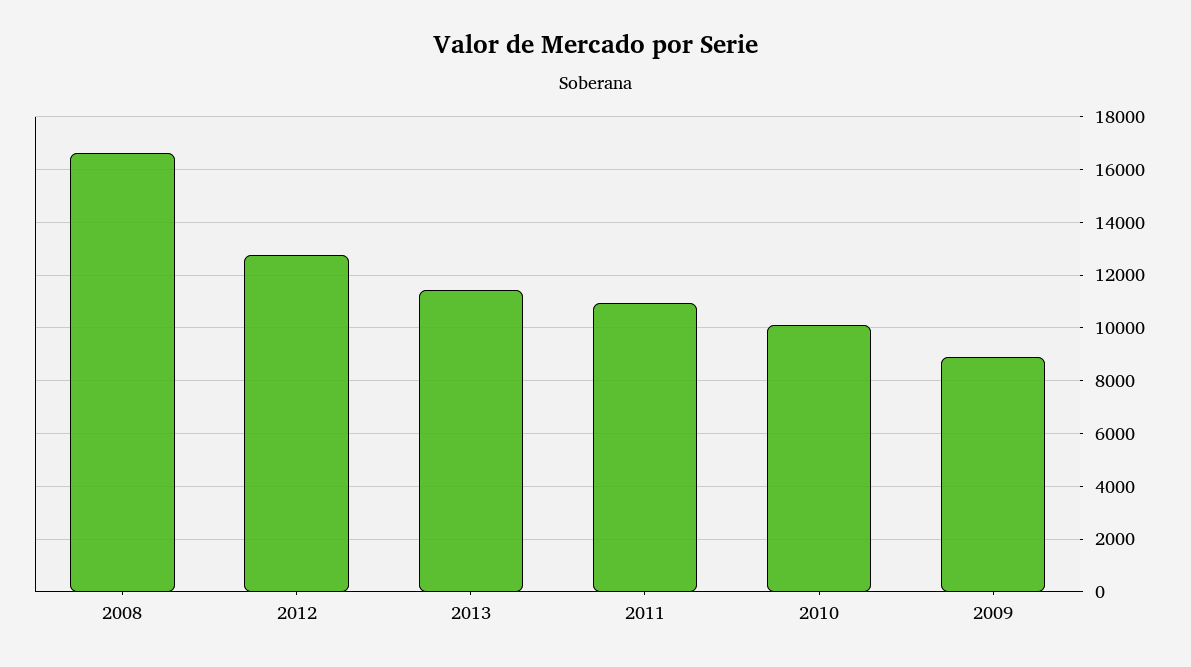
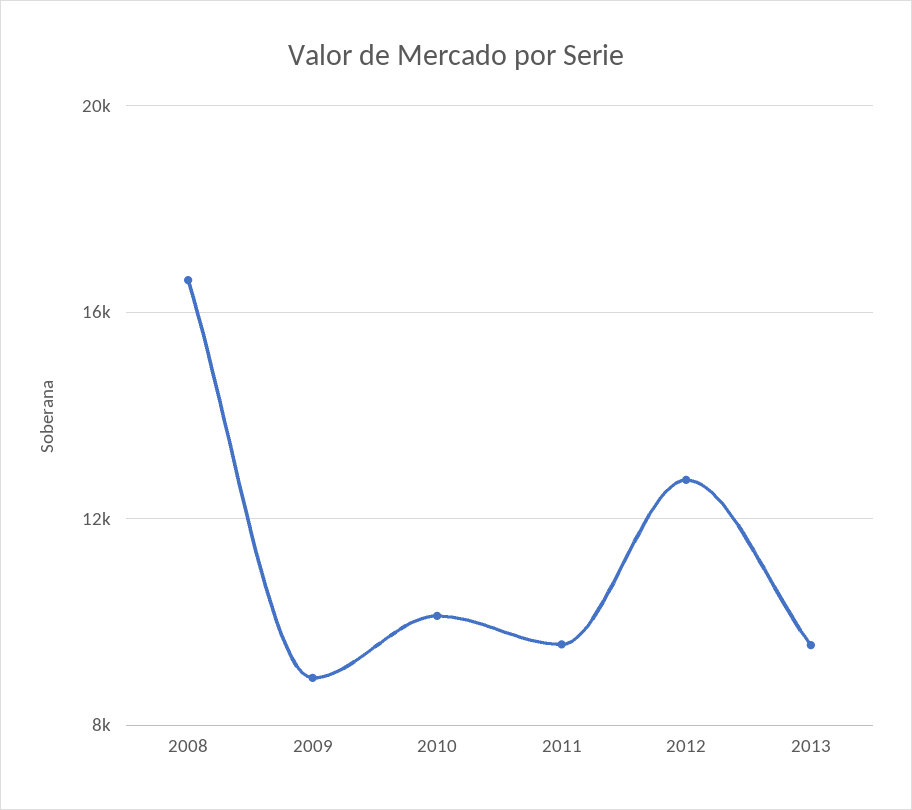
2013: 11500 -> 9500
2011: 11000 -> 9500

